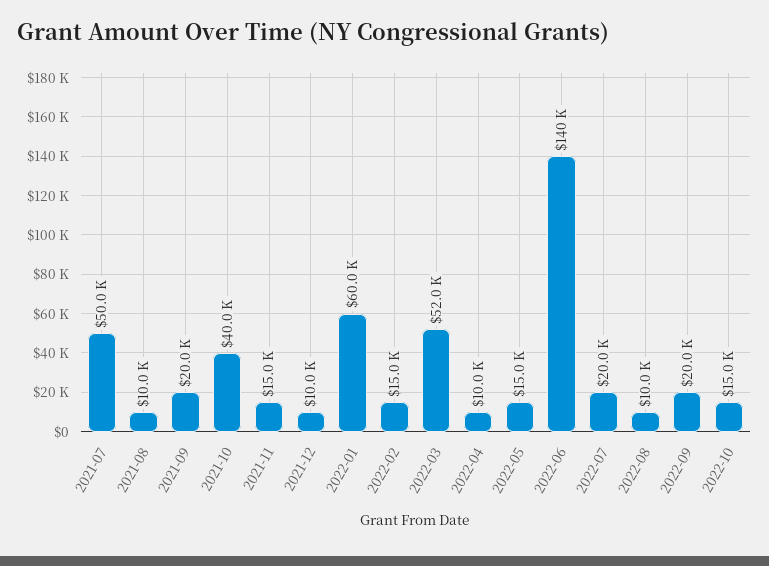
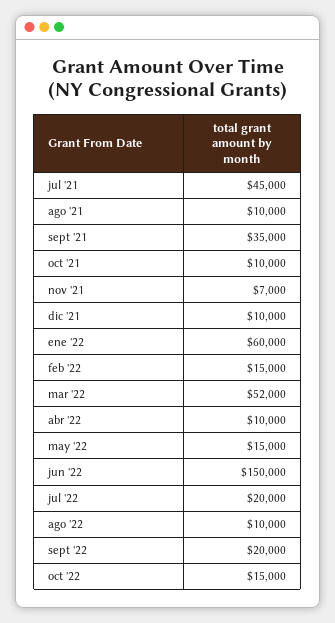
2021-07: 50000 -> 45000
2021-09: 20000 -> 35000
2021-10: 40000 -> 10000
2021-11: 15000 -> 7000
2022-06: 140000 -> 150000

